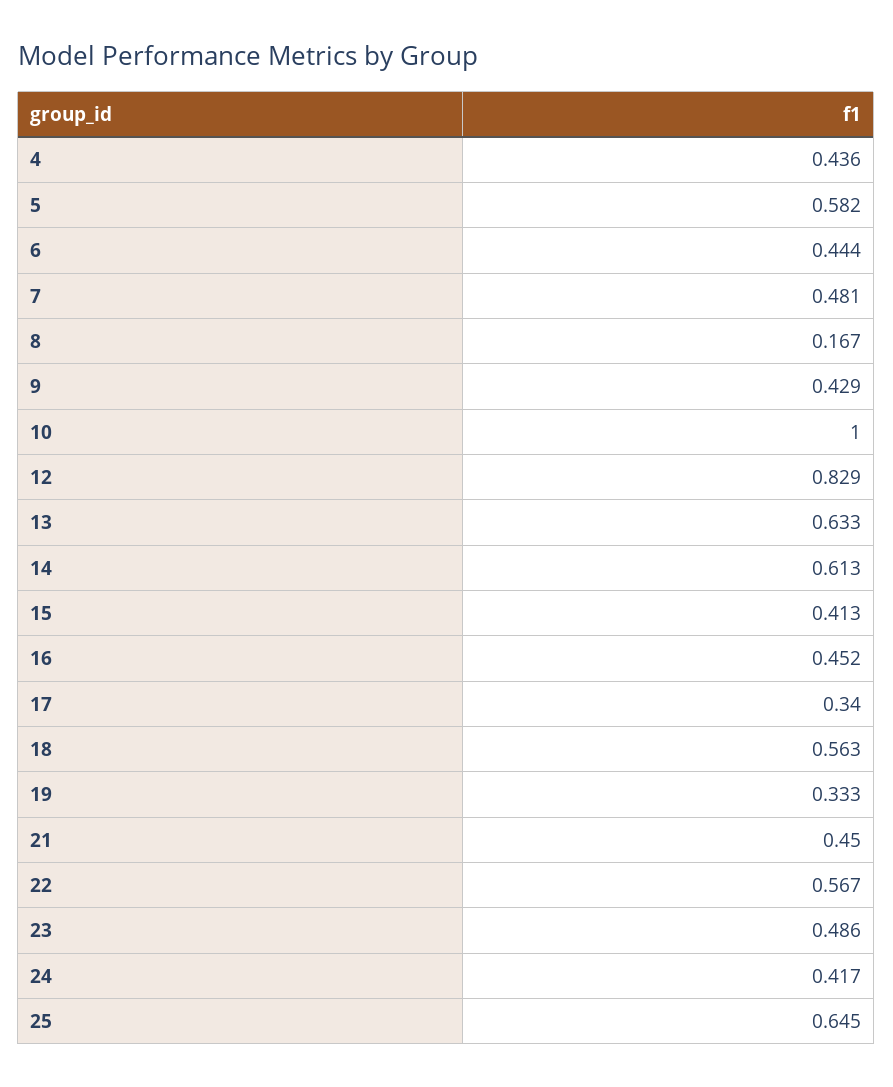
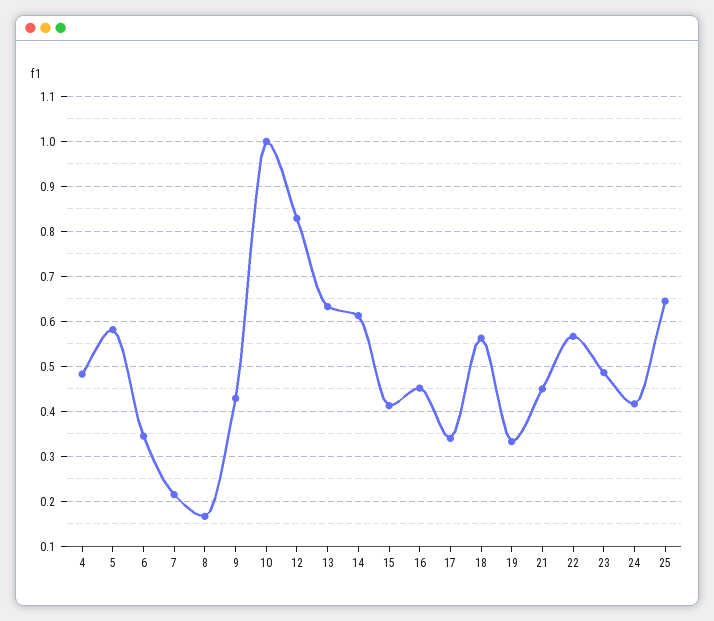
4: 0.436 -> 0.48
6: 0.444 -> 0.34
7: 0.481 -> 0.22

